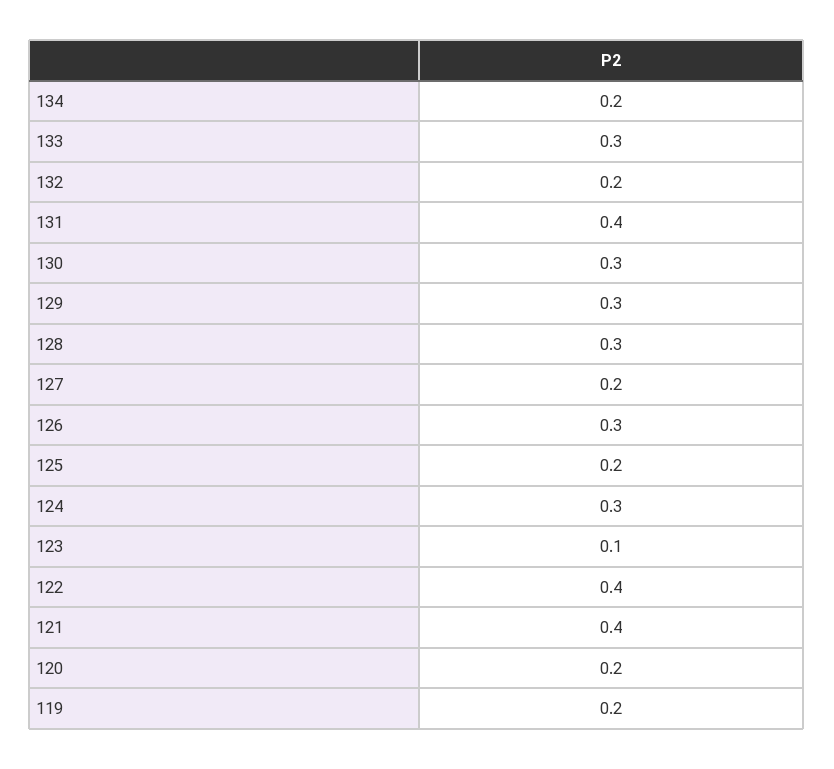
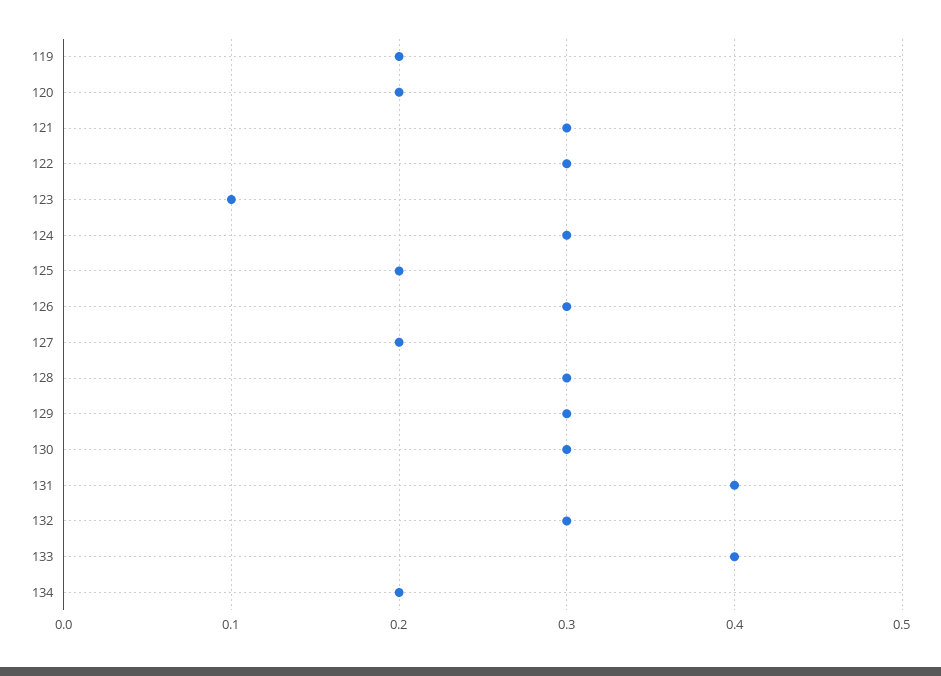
133: 0.3 -> 0.4
132: 0.2 -> 0.3
122: 0.4 -> 0.3
121: 0.4 -> 0.3

